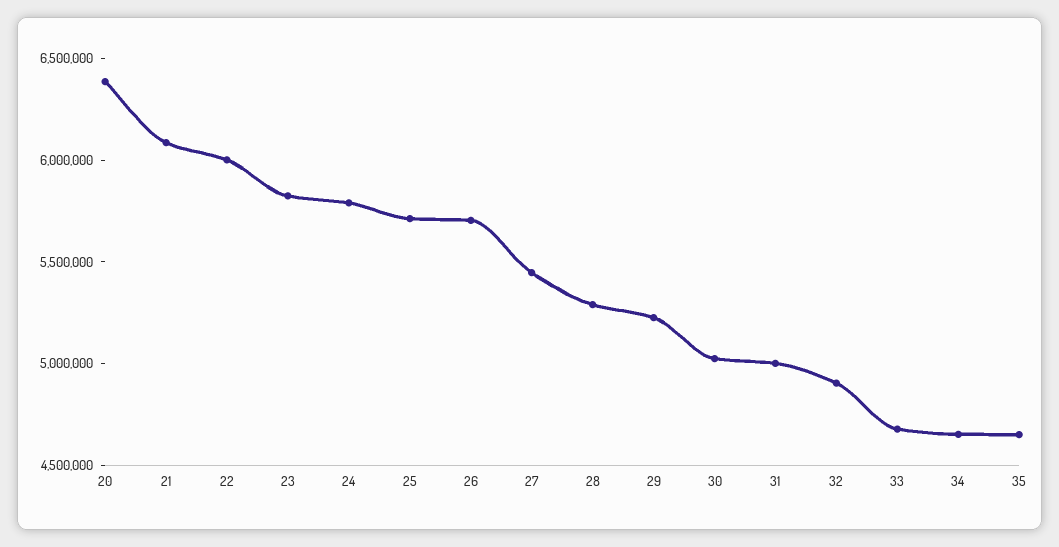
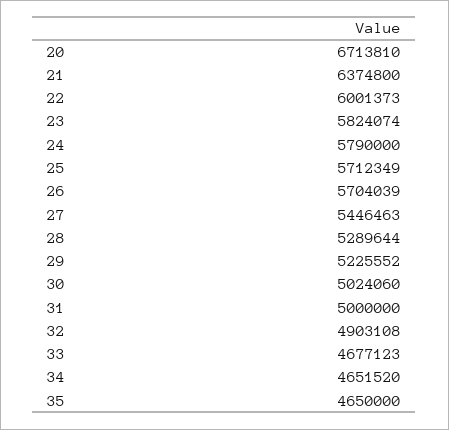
20: 6400000 -> 6713810
21: 6100000 -> 6374800

